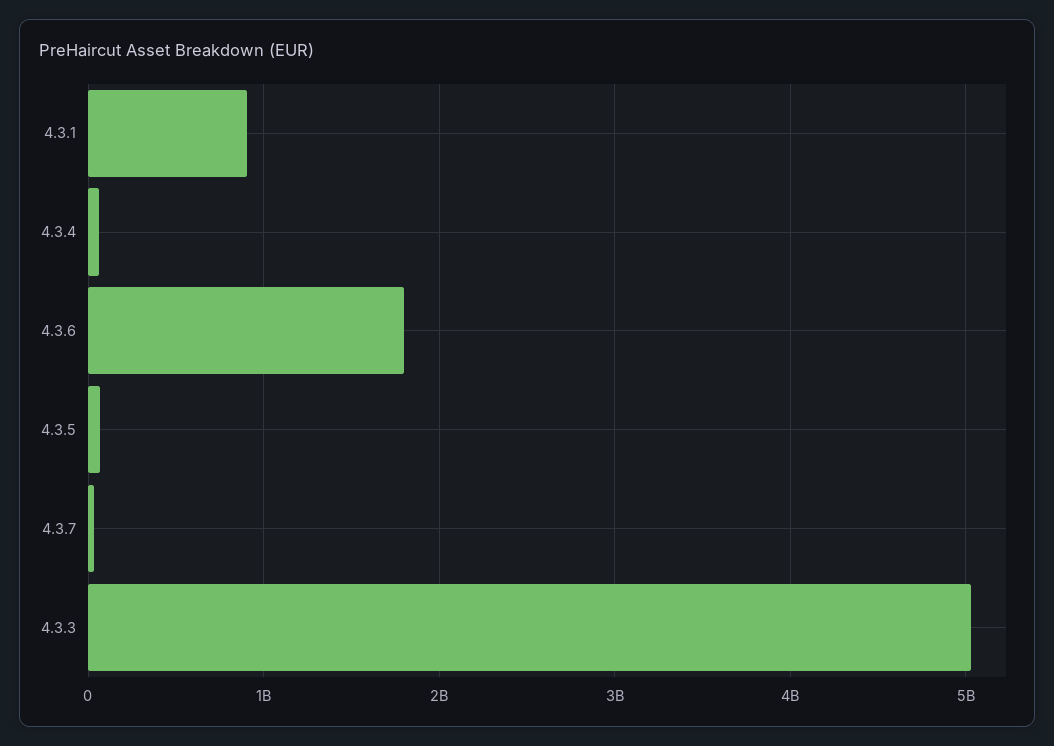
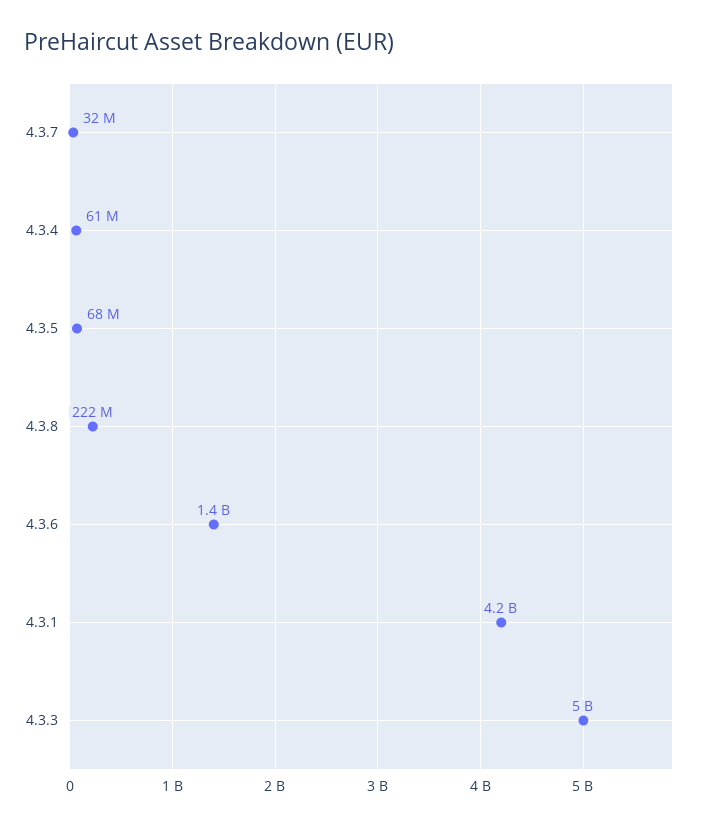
4.3.1: 900000000 -> 4200000000
4.3.6: 1800000000 -> 1400000000
4.3.8: none -> 222000000

